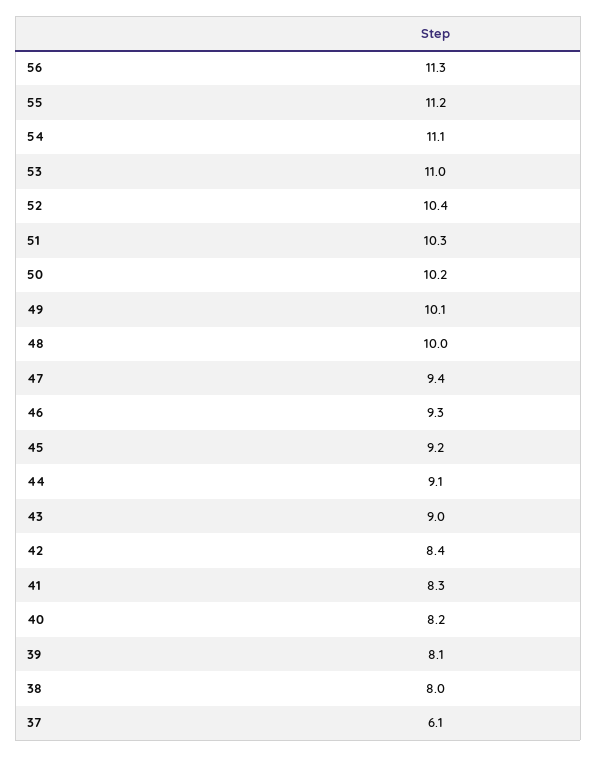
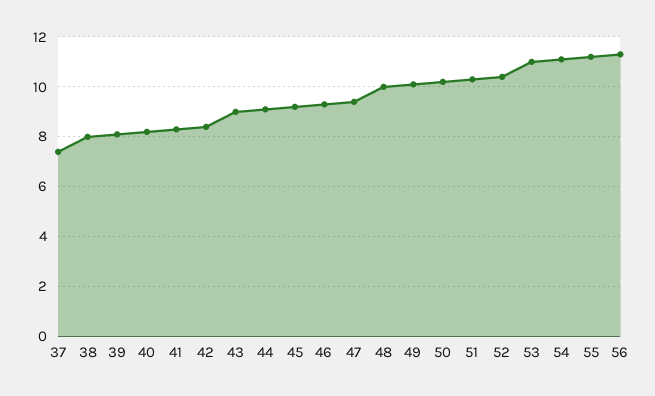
37: 6.1 -> 7.5

